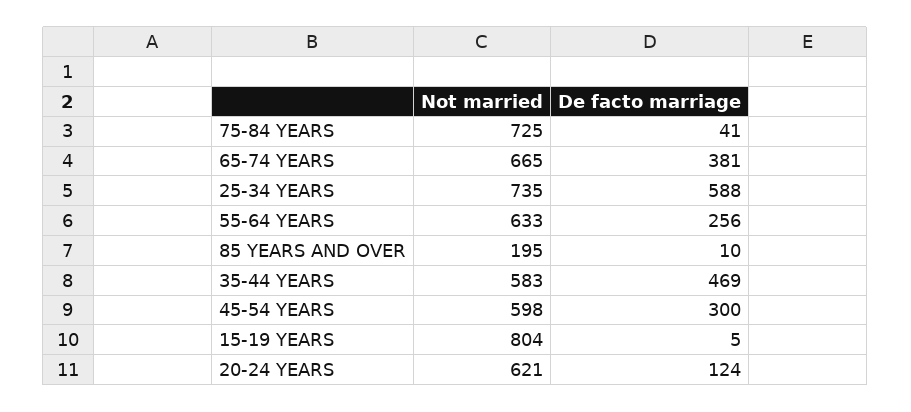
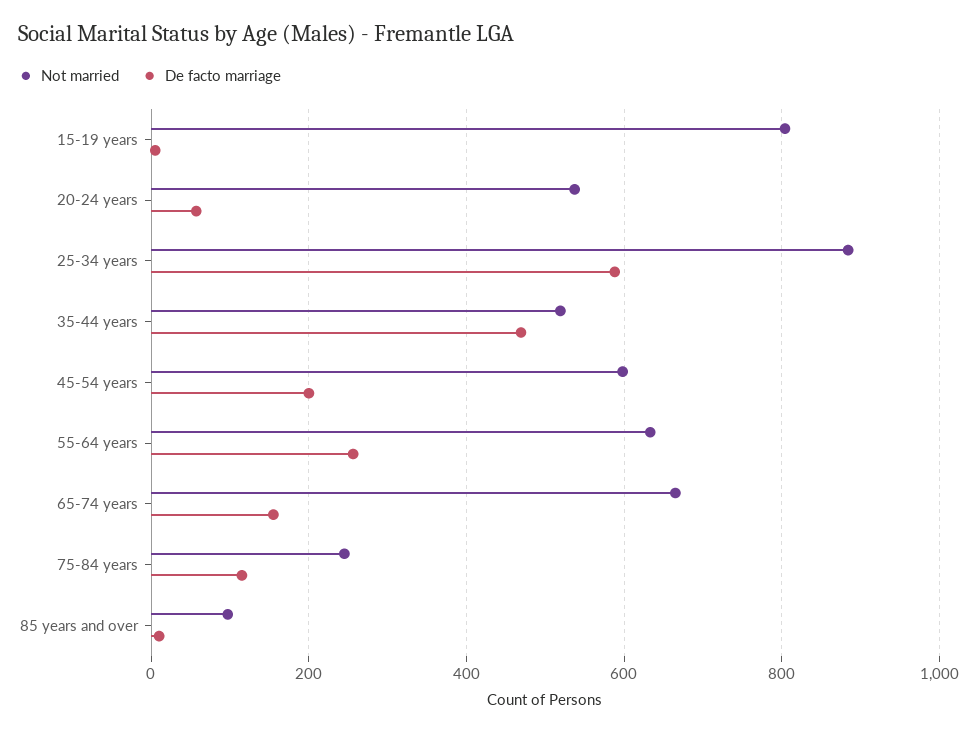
Not married, 75-84 YEARS: 725 -> 240
De facto marriage, 75-84 YEARS: 41 -> 120
De facto marriage, 65-74 YEARS: 381 -> 160
Not married, 25-34 YEARS: 735 -> 880
Not married, 85 YEARS AND OVER: 195 -> 100
Not married, 35-44 YEARS: 583 -> 520
De facto marriage, 45-54 YEARS: 300 -> 200
Not married, 20-24 YEARS: 621 -> 540
De facto marriage, 20-24 YEARS: 124 -> 60

